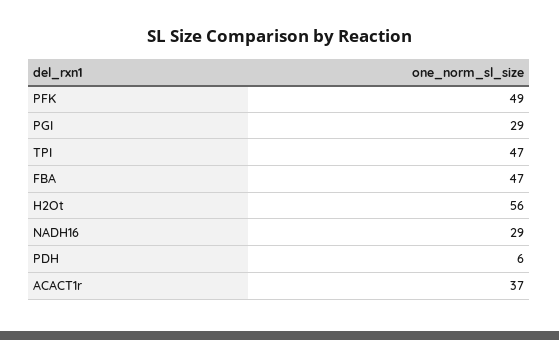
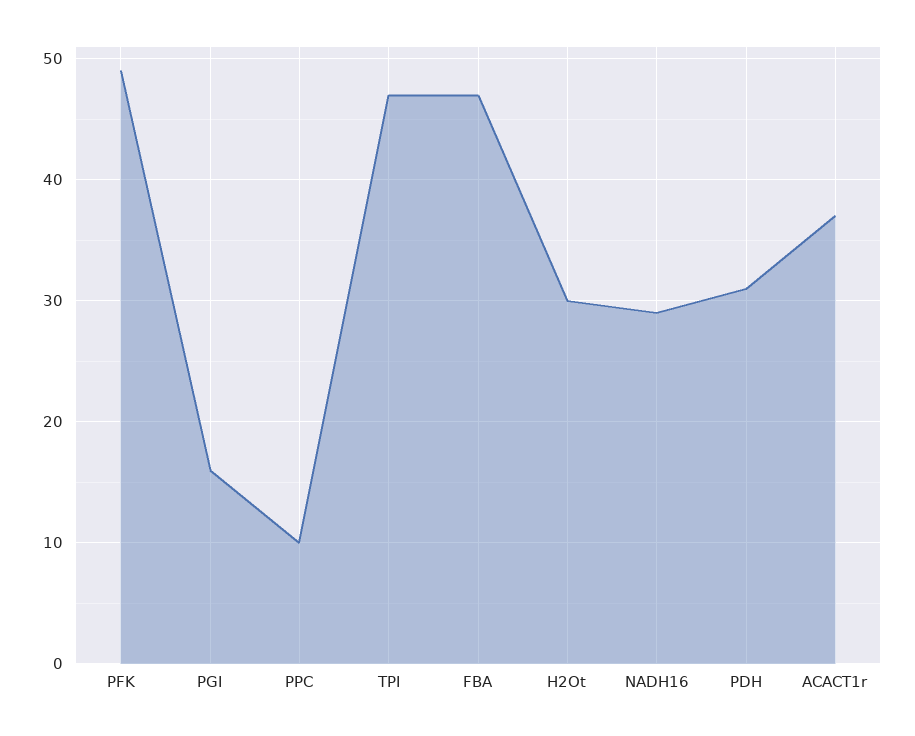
PGI: 29 -> 16
H2Ot: 56 -> 30
PDH: 6 -> 31
PPC: none -> 10

